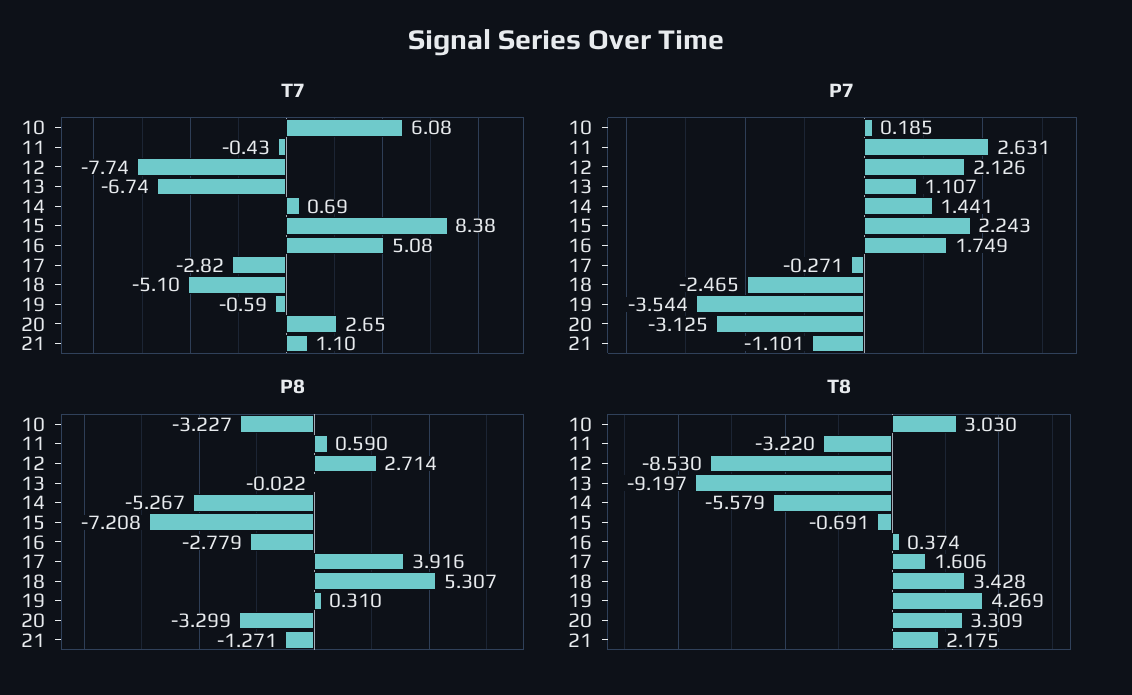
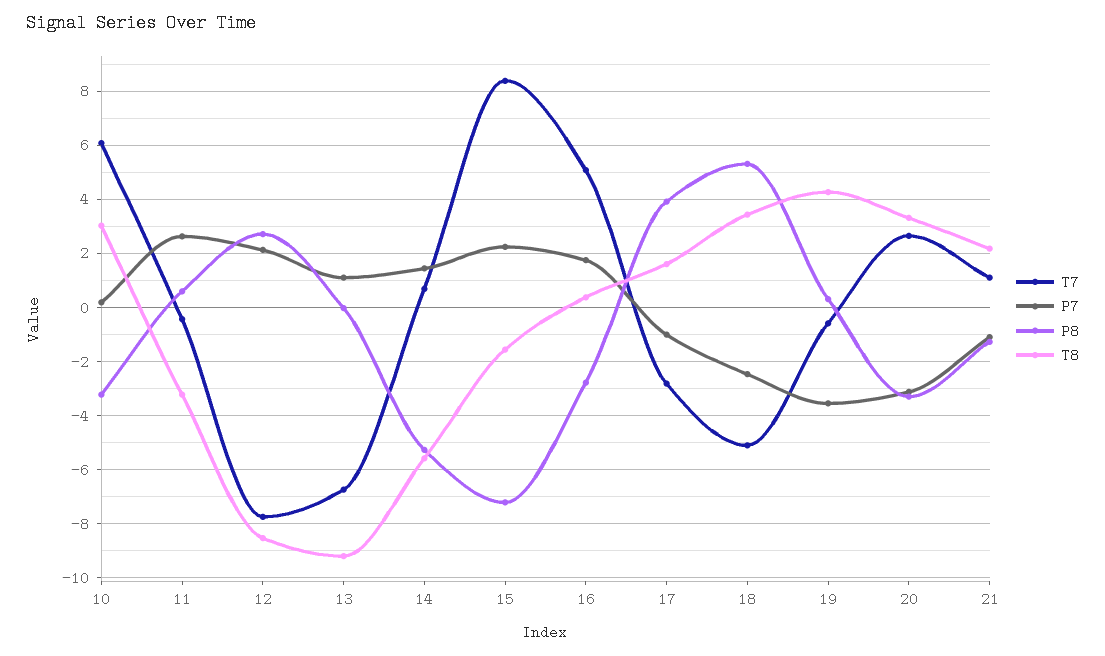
P7, 17: -0.271 -> -1
T8, 15: -0.691 -> -1.5

